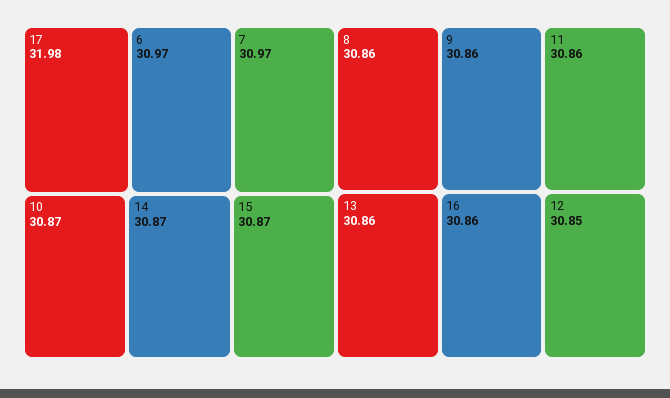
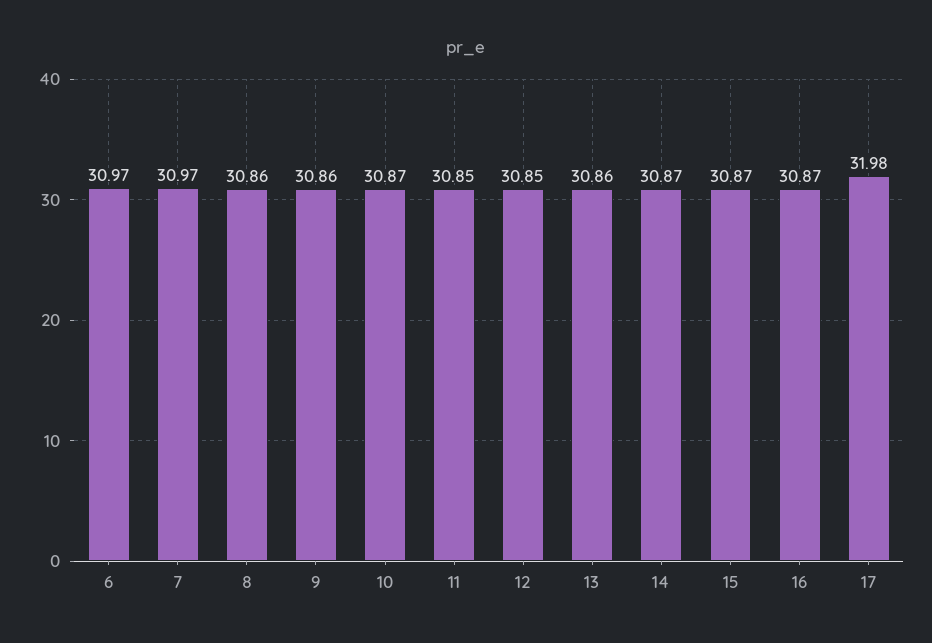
11: 30.86 -> 30.85
16: 30.86 -> 30.87

